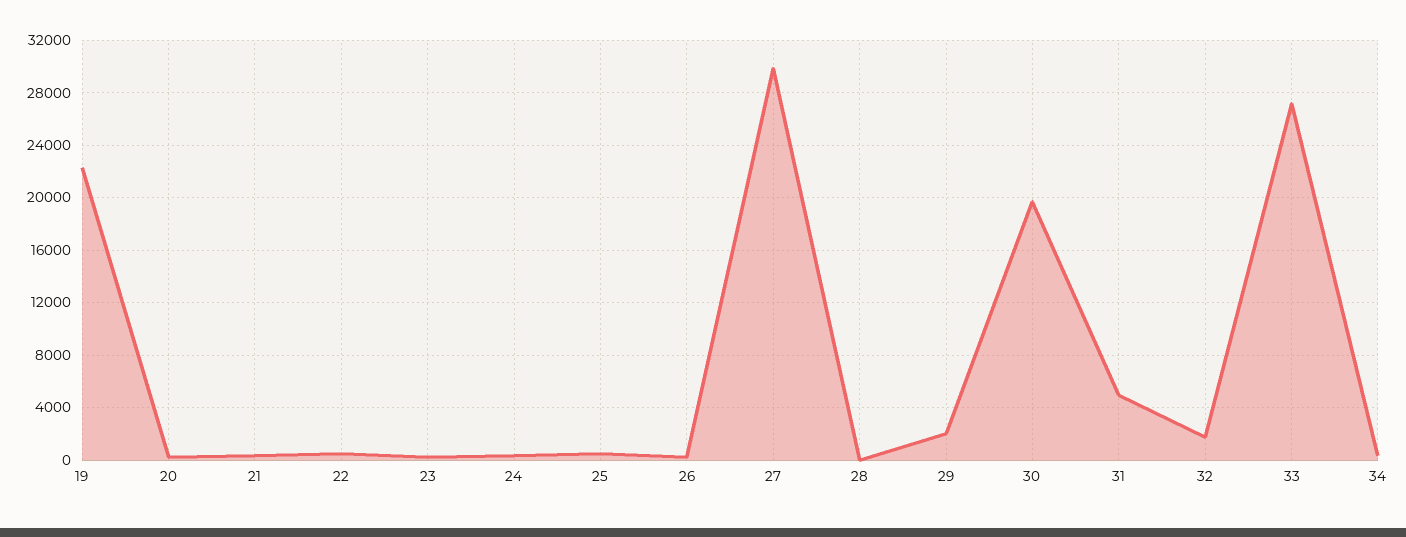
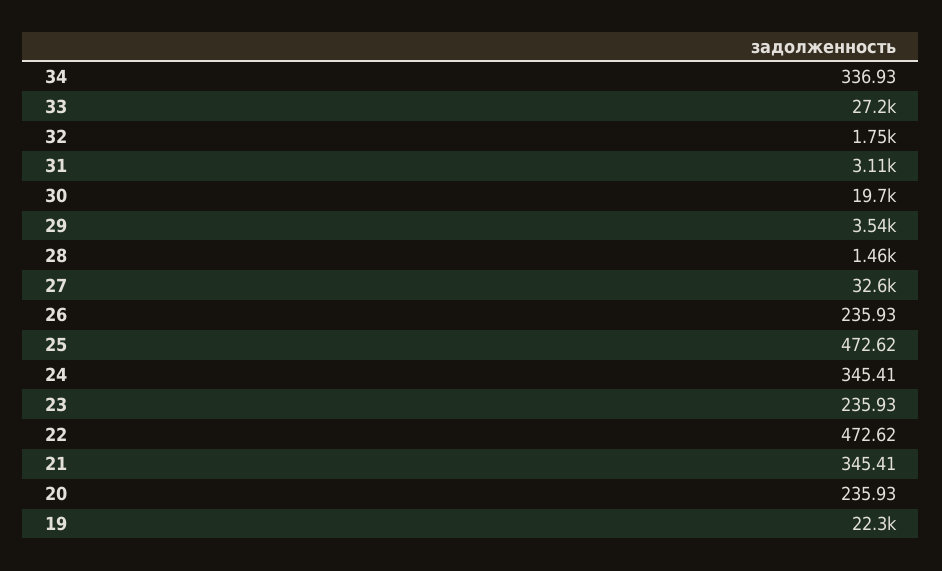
27: 30000 -> 32600
28: 0 -> 1460
29: 2000 -> 3540
31: 5000 -> 3110

